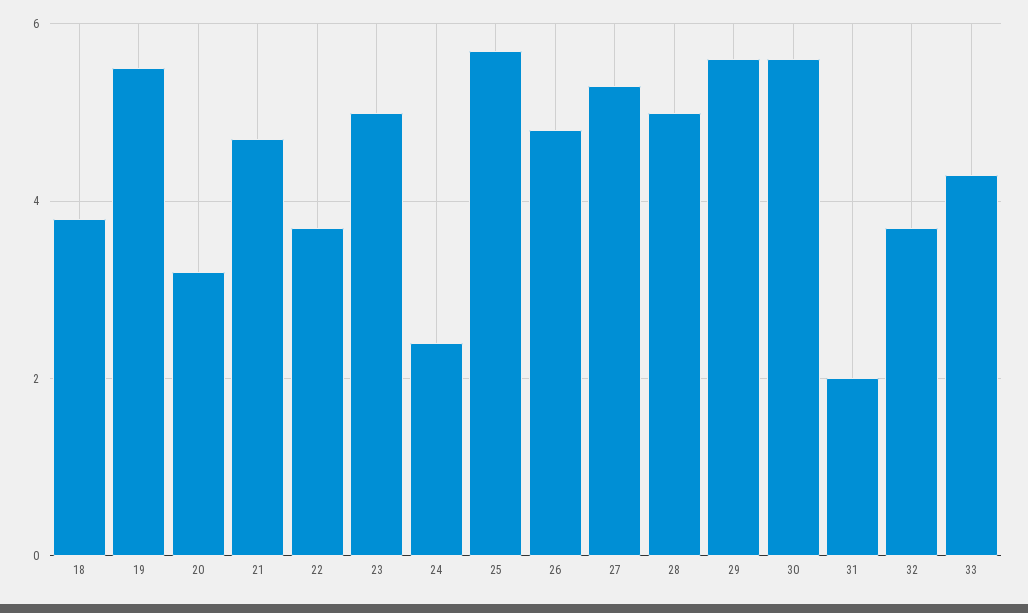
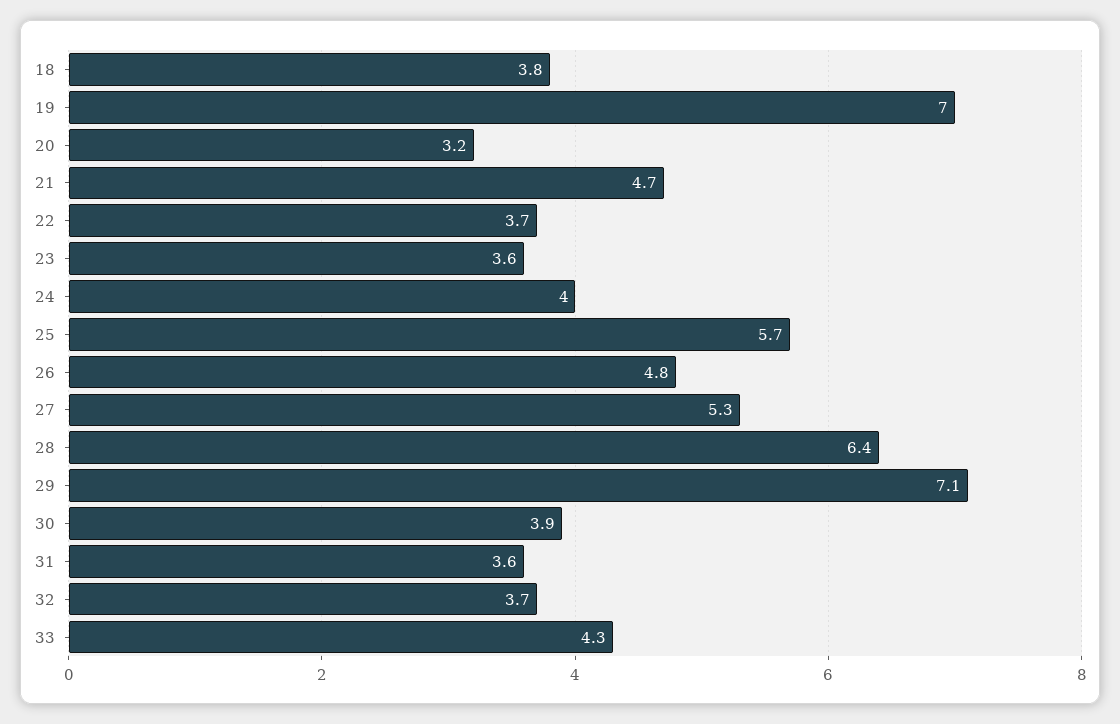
19: 5.5 -> 7
23: 5 -> 3.6
24: 2.5 -> 4
28: 5 -> 6.4
29: 5.5 -> 7.1
30: 5.5 -> 3.9
31: 2 -> 3.6

